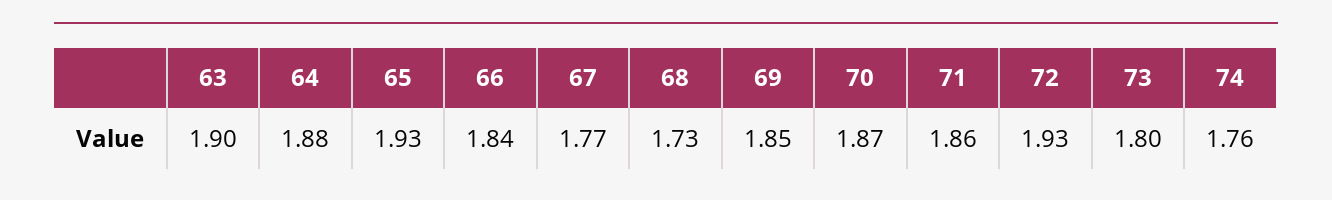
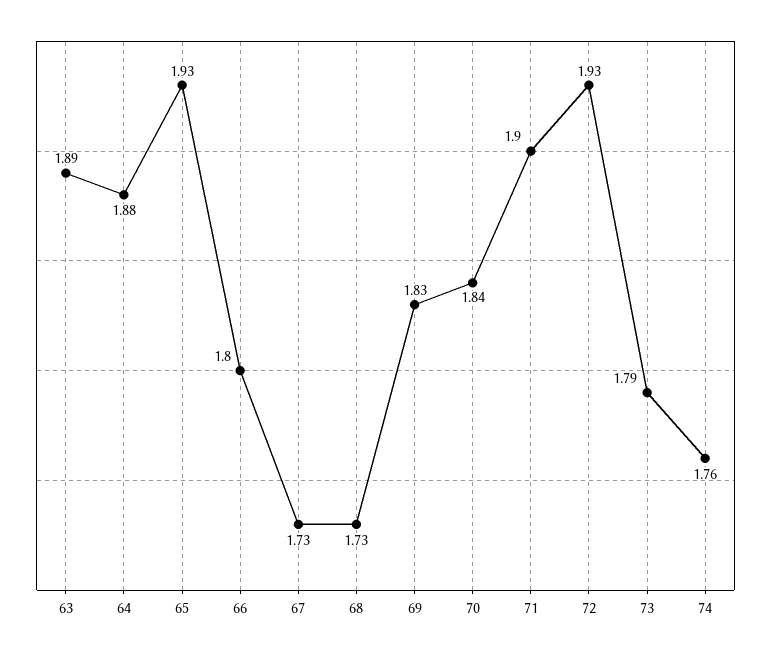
63: 1.9 -> 1.89
66: 1.84 -> 1.8
67: 1.77 -> 1.73
69: 1.85 -> 1.83
70: 1.87 -> 1.84
71: 1.86 -> 1.9
73: 1.8 -> 1.79

